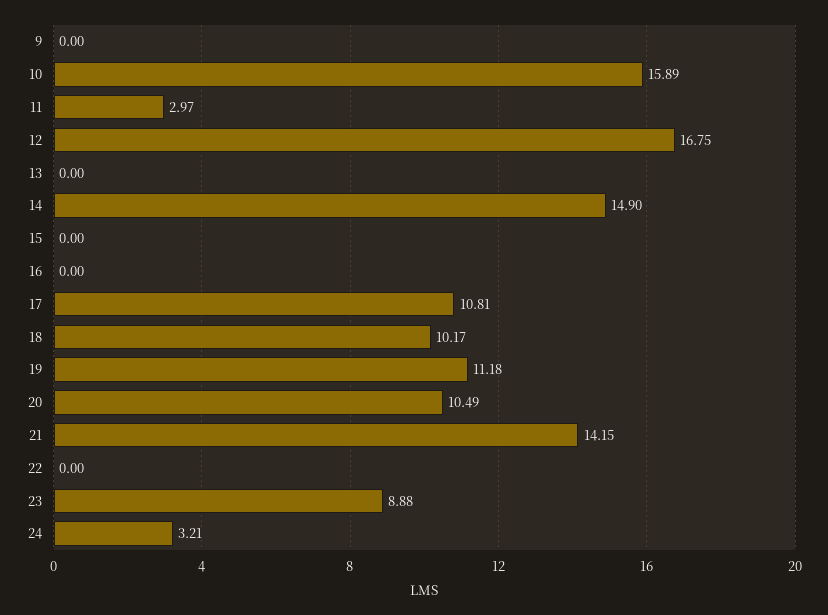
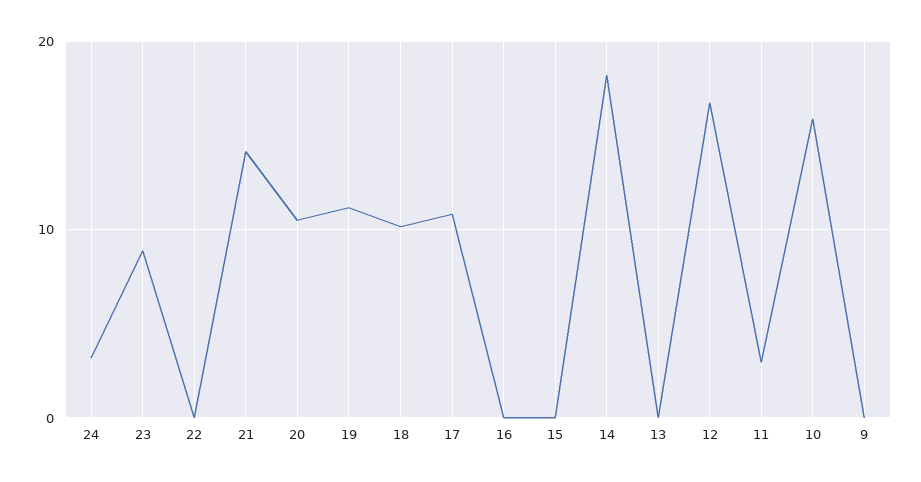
14: 14.9 -> 18

